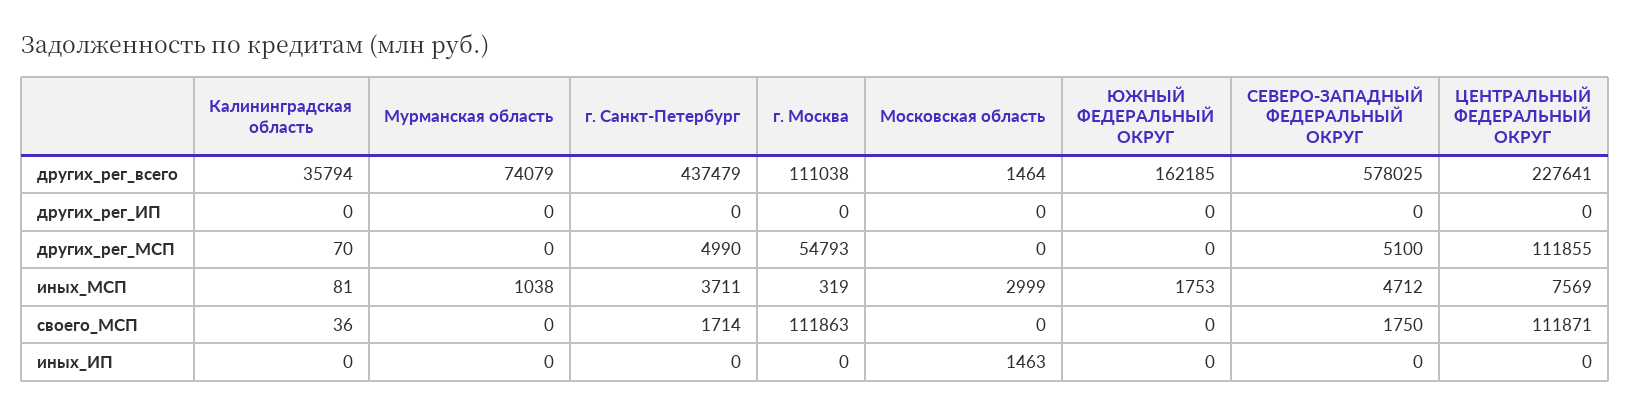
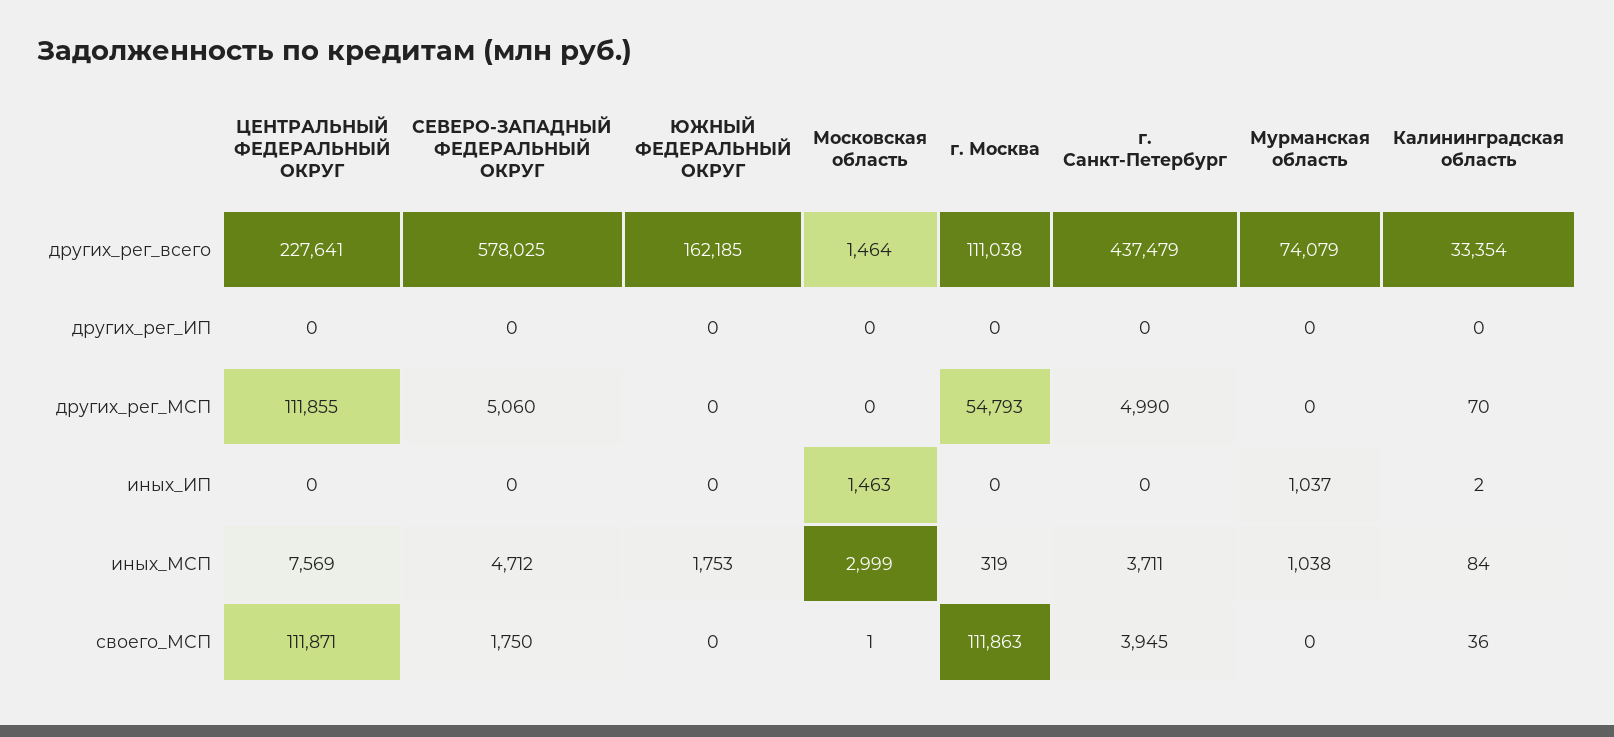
Калининградская область, других_рег_всего: 35794 -> 33354
СЕВЕРО-ЗАПАДНЫЙ ФЕДЕРАЛЬНЫЙ ОКРУГ, других_рег_МСП: 5100 -> 5060
Калининградская область, иных_МСП: 81 -> 84
г. Санкт-Петербург, своего_МСП: 1714 -> 3945
Московская область, своего_МСП: 0 -> 1
Калининградская область, иных_ИП: 0 -> 2
Мурманская область, иных_ИП: 0 -> 1037

